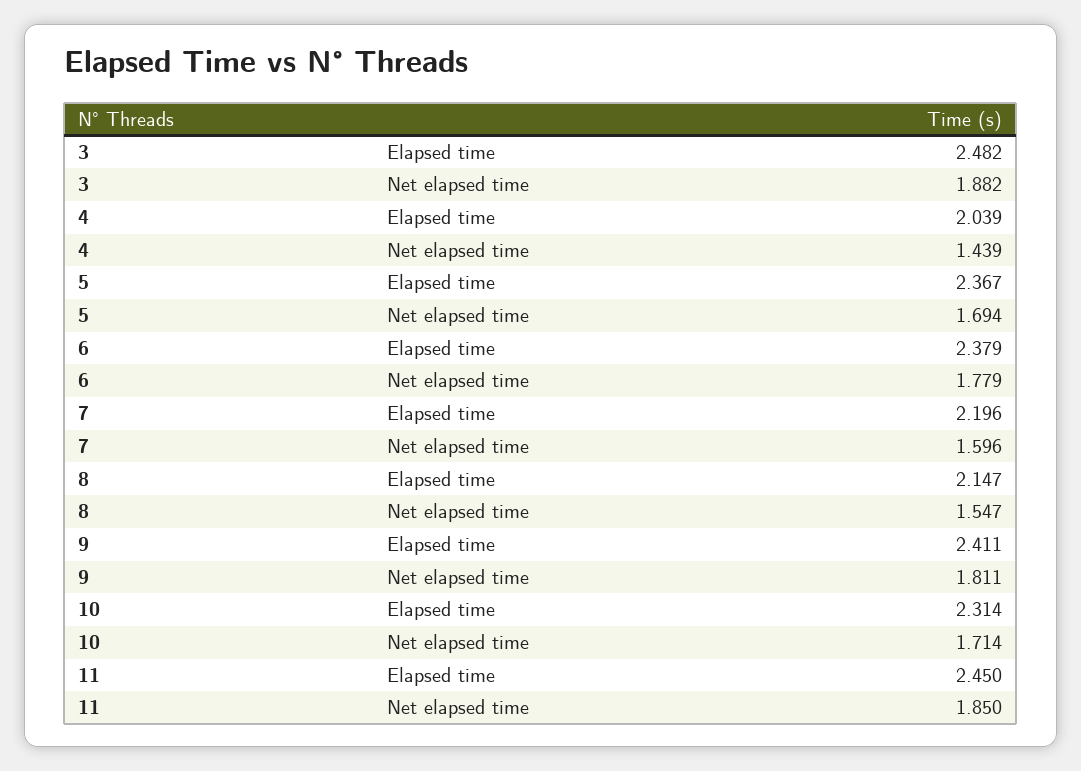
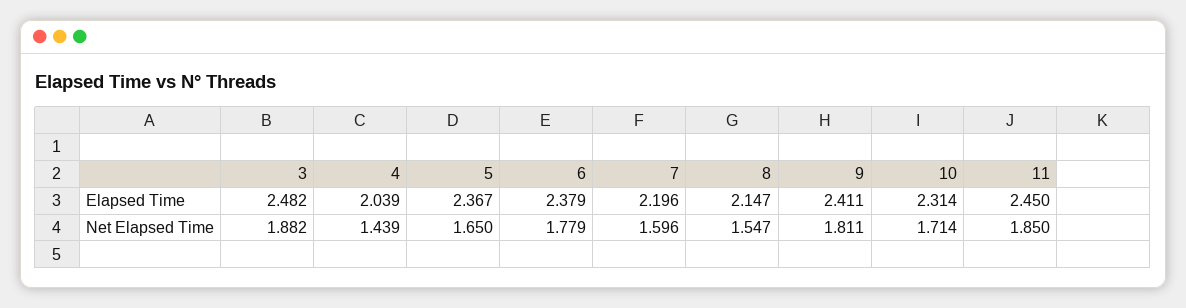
5, Net elapsed time: 1.694 -> 1.65

